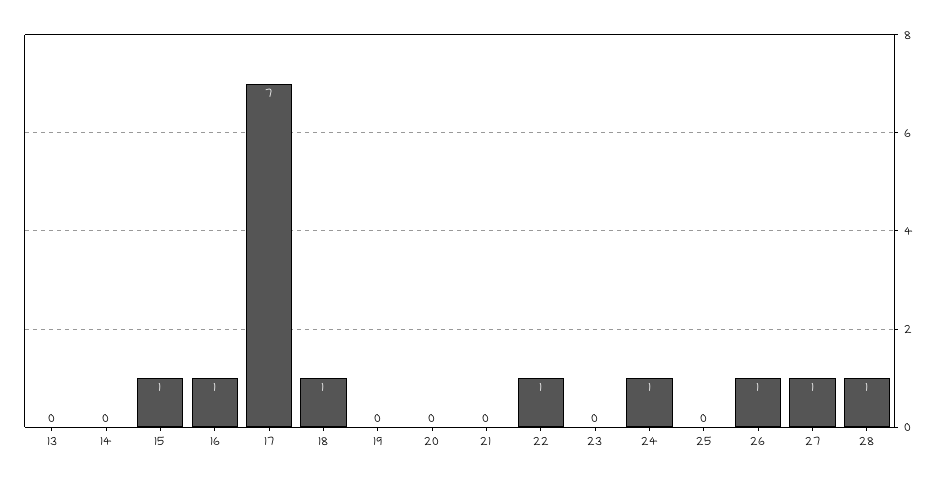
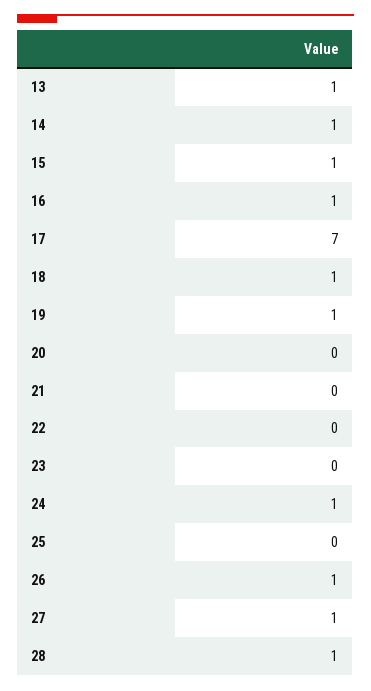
13: 0 -> 1
14: 0 -> 1
19: 0 -> 1
22: 1 -> 0

